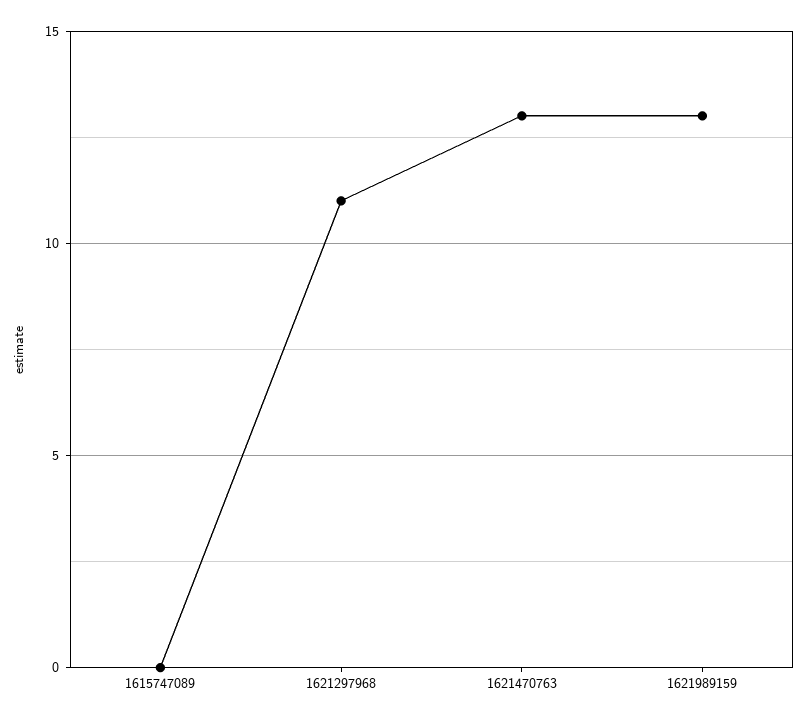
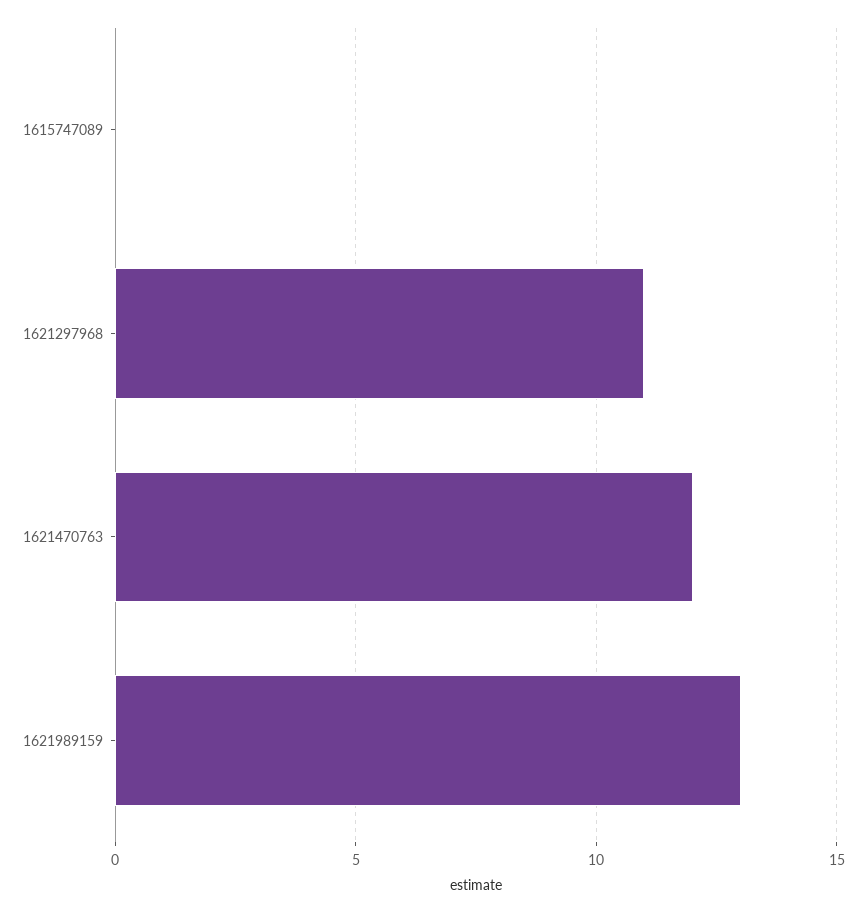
1621470763: 13 -> 12

